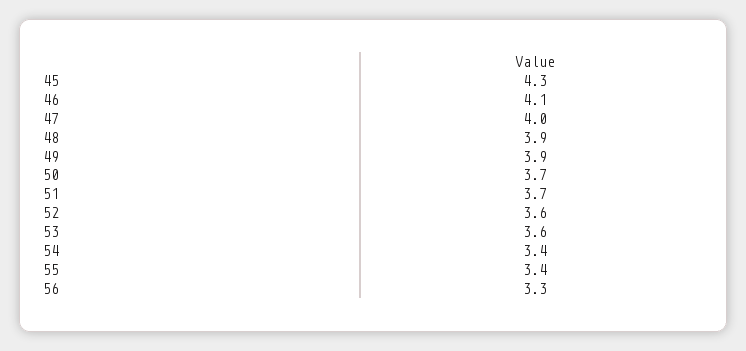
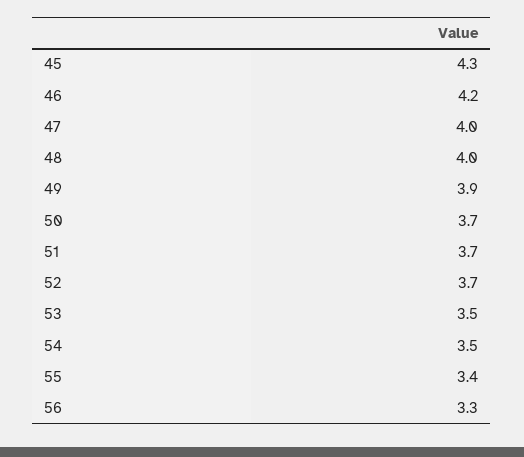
46: 4.1 -> 4.2
48: 3.9 -> 4
52: 3.6 -> 3.7
53: 3.6 -> 3.5
54: 3.4 -> 3.5

